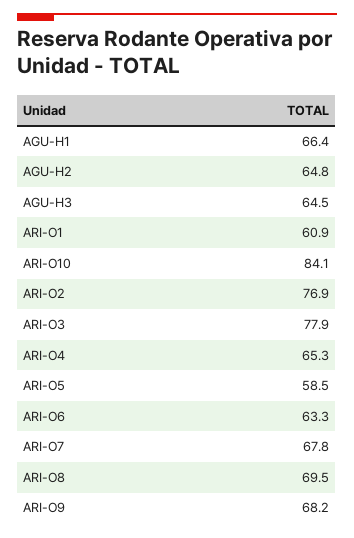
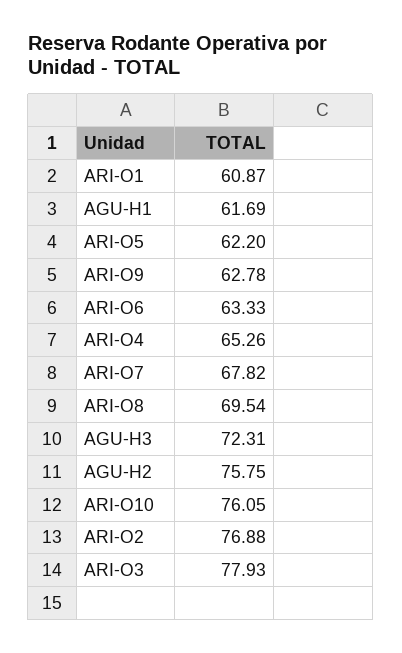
AGU-H1: 66.4 -> 61.69
AGU-H2: 64.8 -> 75.75
AGU-H3: 64.5 -> 72.31
ARI-O10: 84.1 -> 76.05
ARI-O5: 58.5 -> 62.2
ARI-O9: 68.2 -> 62.78

